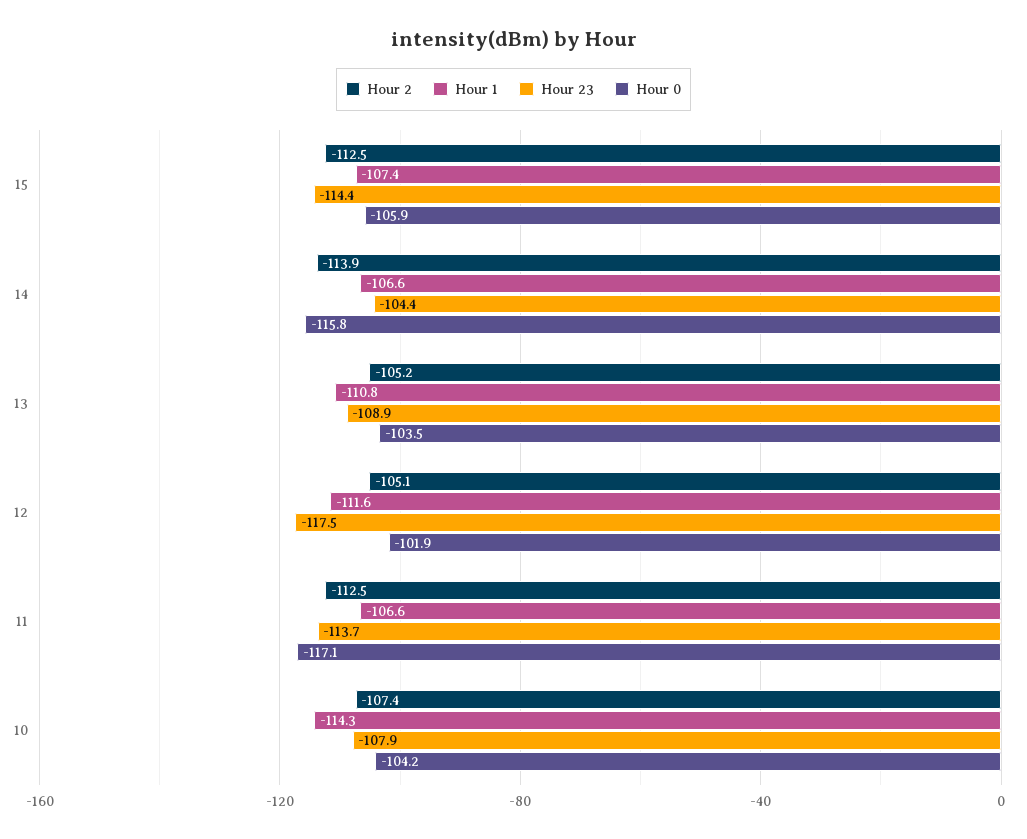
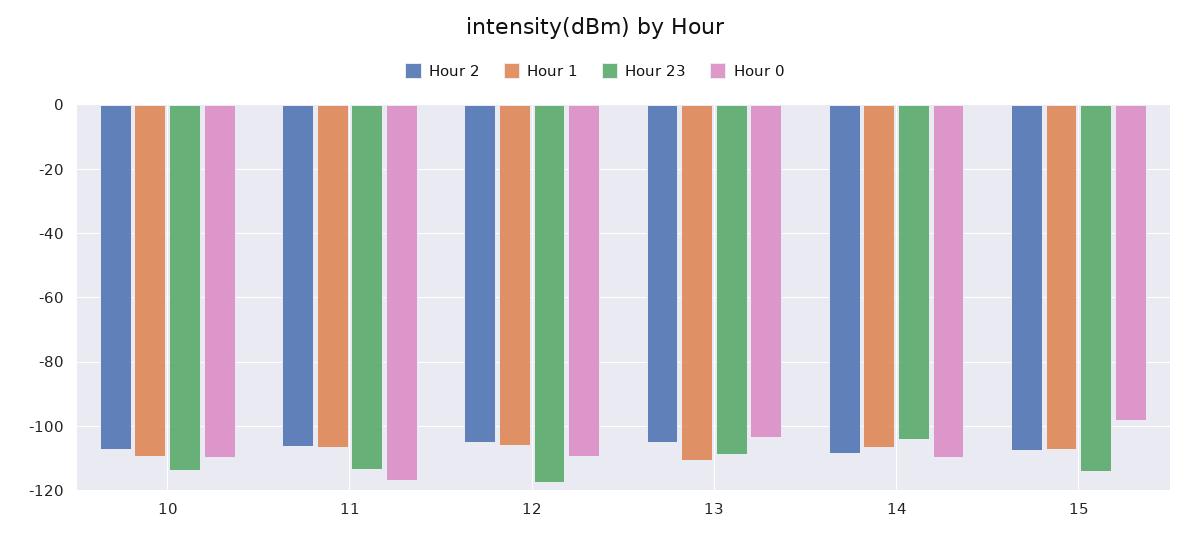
Hour 2, 15: -112.5 -> -108
Hour 0, 15: -105.9 -> -98
Hour 2, 14: -113.9 -> -108
Hour 0, 14: -115.8 -> -110
Hour 1, 12: -111.6 -> -106
Hour 0, 12: -101.9 -> -110
Hour 2, 11: -112.5 -> -106
Hour 1, 10: -114.3 -> -110
Hour 23, 10: -107.9 -> -114
Hour 0, 10: -104.2 -> -110

